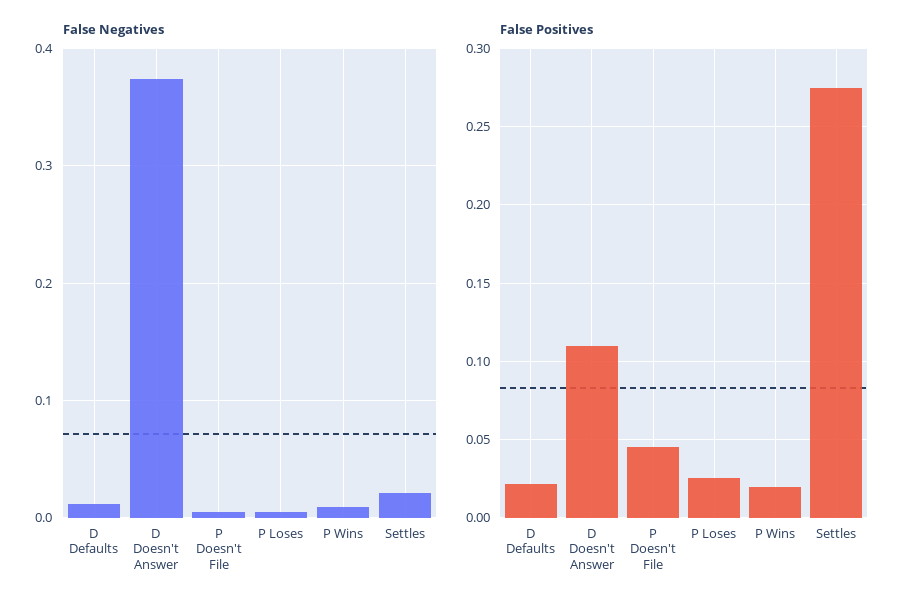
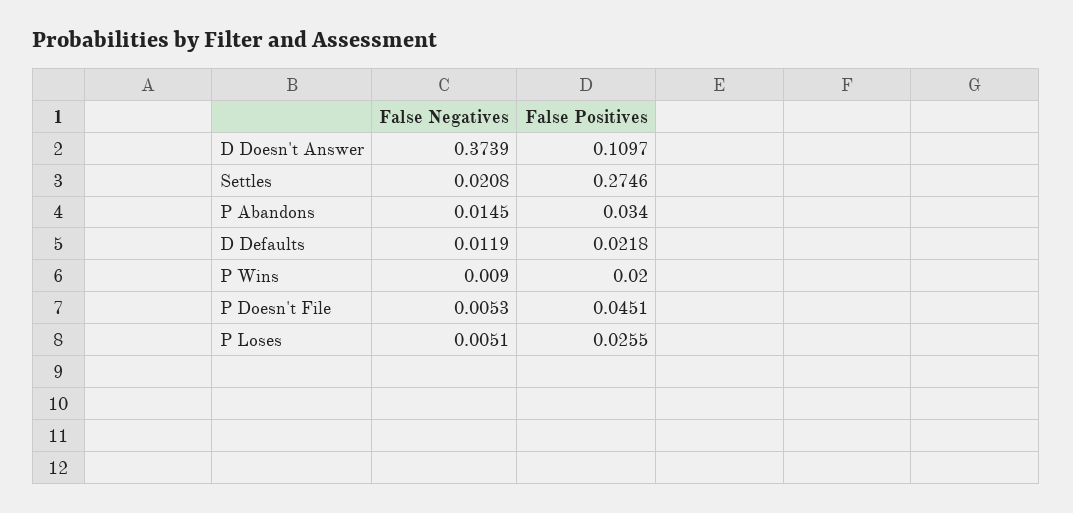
False Negatives, P Abandons: none -> 0.0145
False Positives, P Abandons: none -> 0.034

